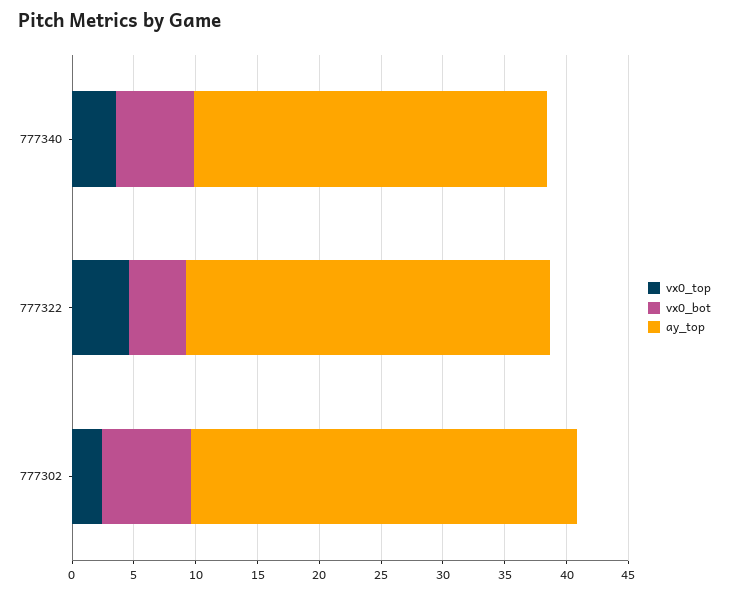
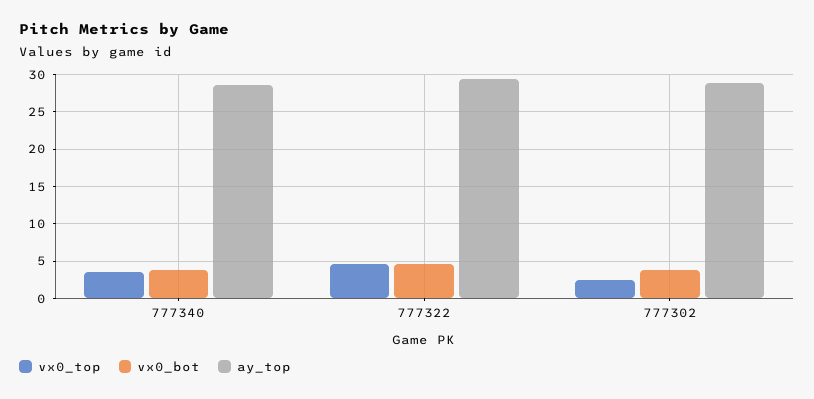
vx0_bot, 777340: 6 -> 4
vx0_bot, 777302: 7 -> 4
ay_top, 777302: 31 -> 29

